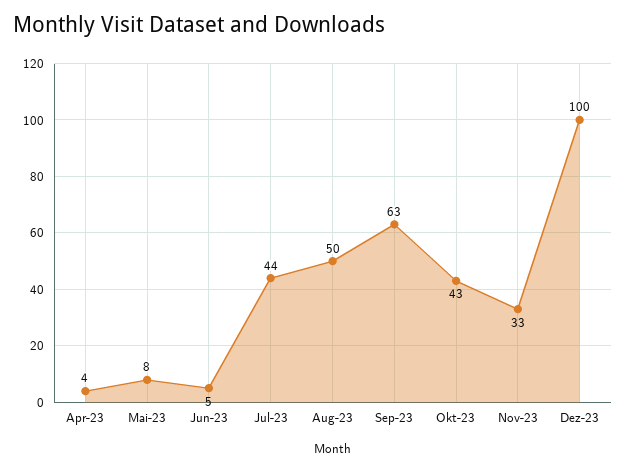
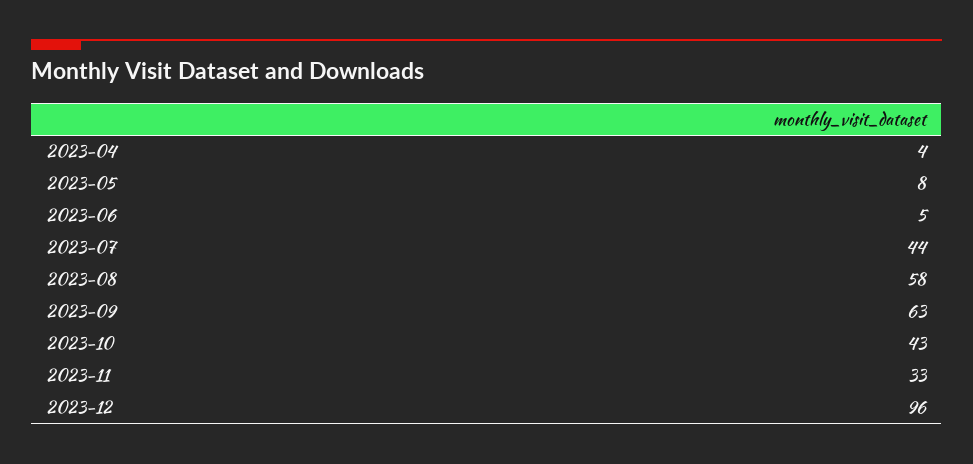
Aug-23: 50 -> 58
Dez-23: 100 -> 96

